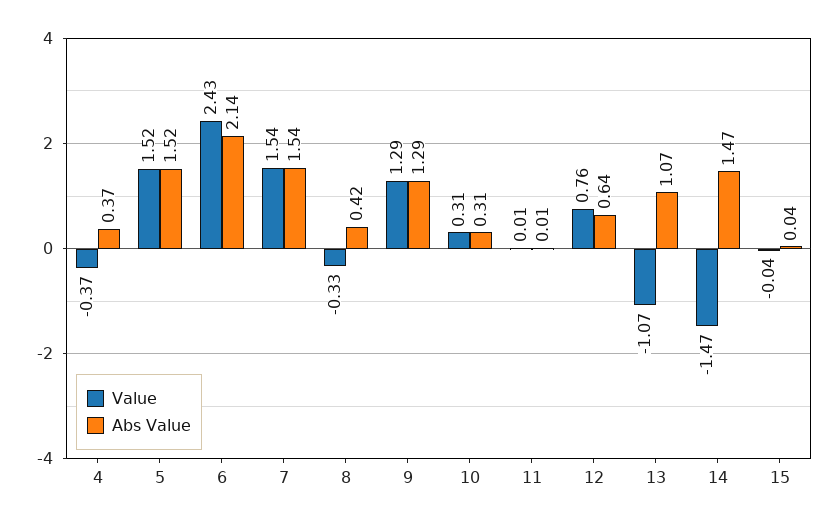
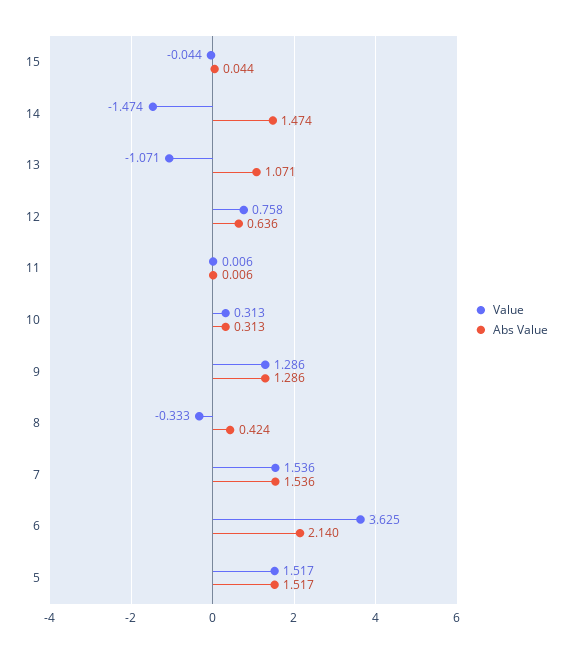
Value, 4: -0.37 -> none
Abs Value, 4: 0.37 -> none
Value, 6: 2.43 -> 3.625

